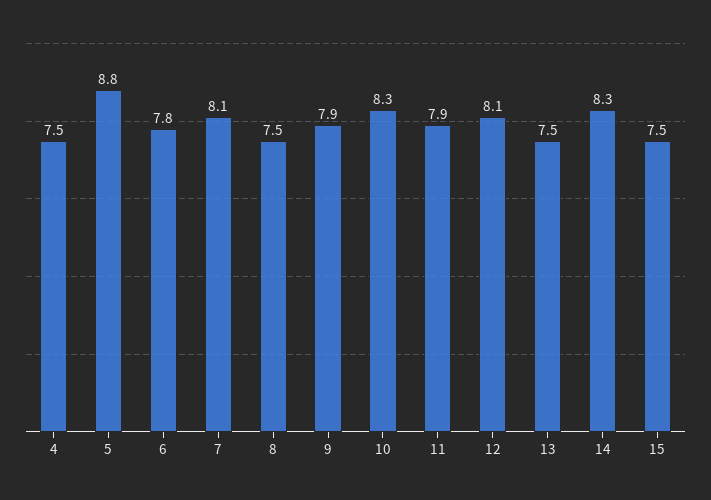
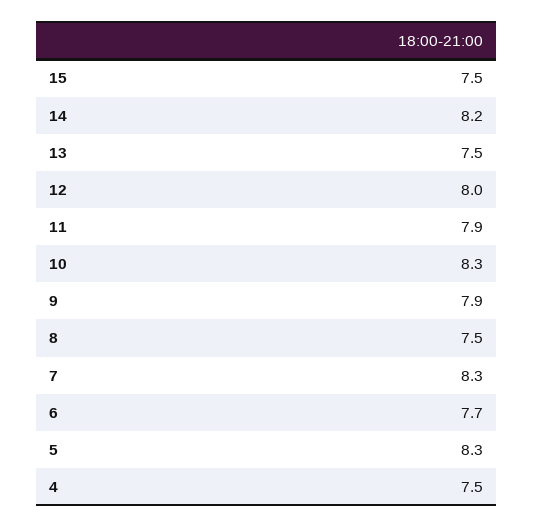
5: 8.8 -> 8.3
6: 7.8 -> 7.7
7: 8.1 -> 8.3
12: 8.1 -> 8
14: 8.3 -> 8.2

